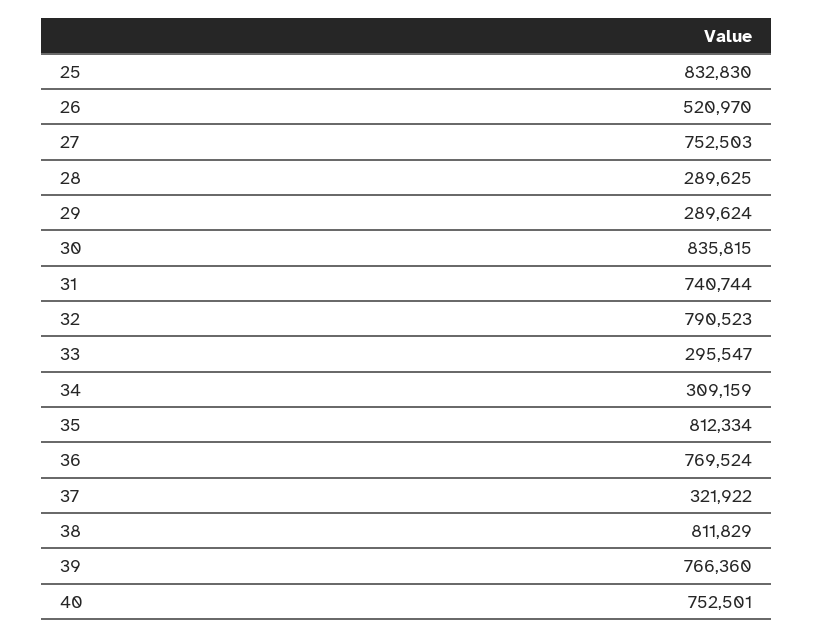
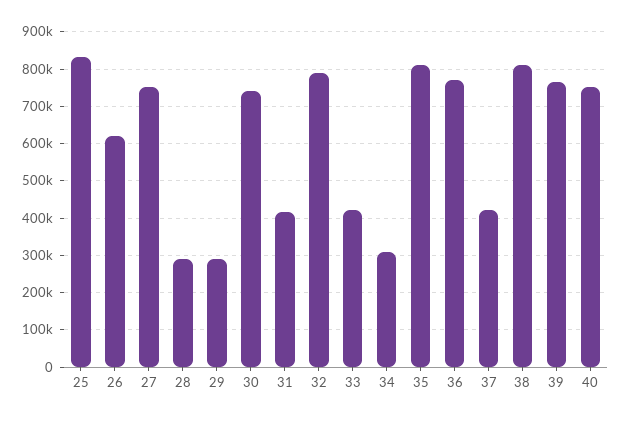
26: 520970 -> 620000
30: 835815 -> 740000
31: 740744 -> 420000
33: 295547 -> 420000
37: 321922 -> 420000

